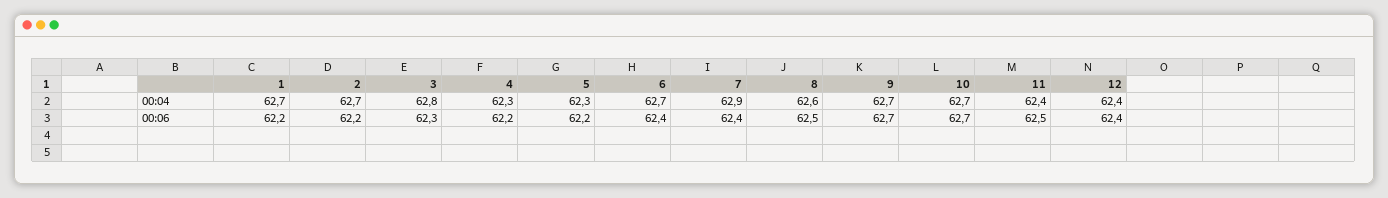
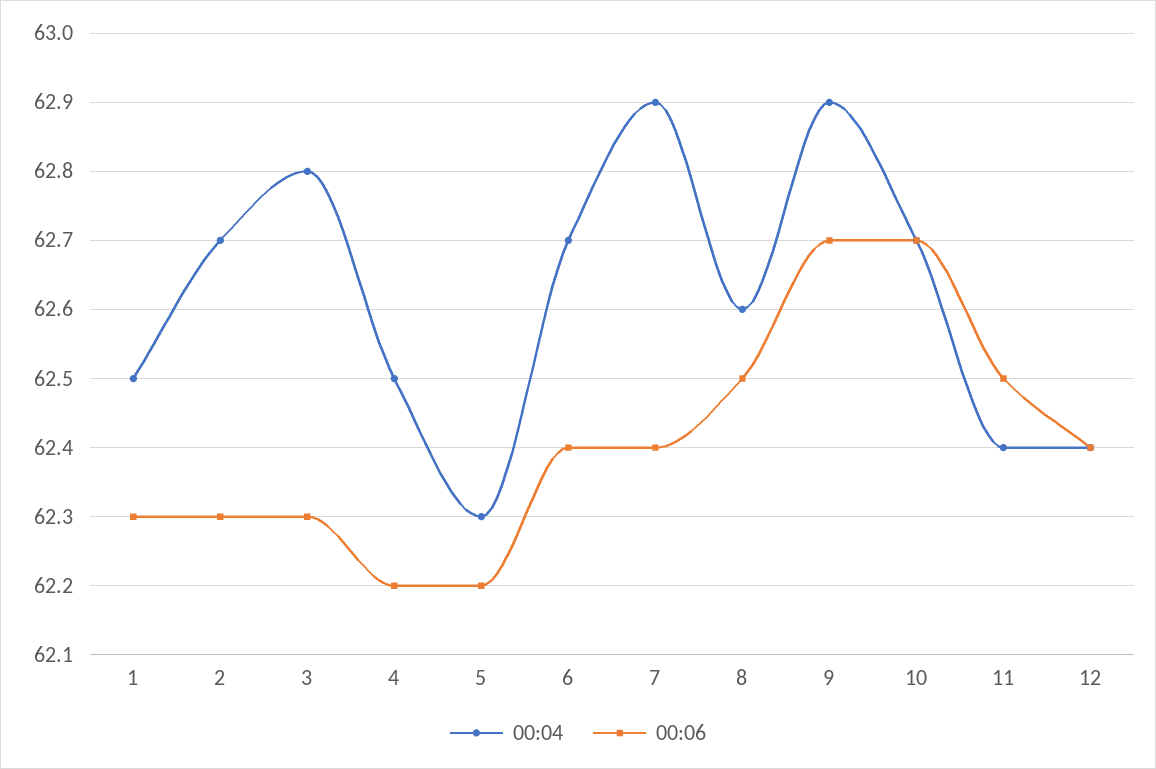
00:04, 1: 62.7 -> 62.5
00:04, 4: 62.3 -> 62.5
00:04, 9: 62.7 -> 62.9
00:06, 1: 62.2 -> 62.3
00:06, 2: 62.2 -> 62.3

